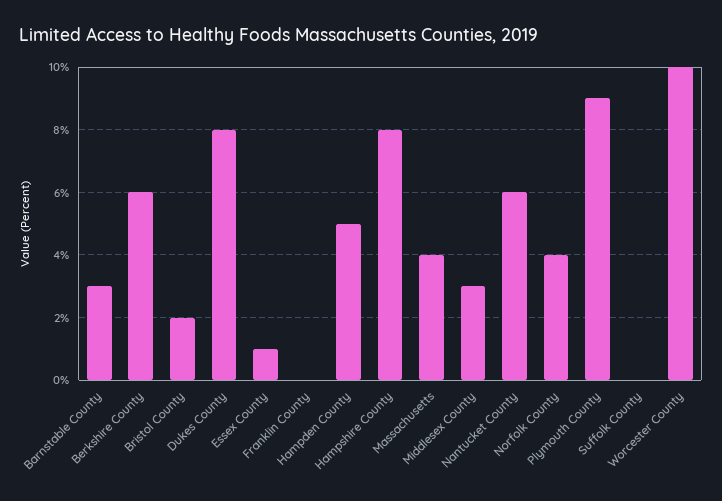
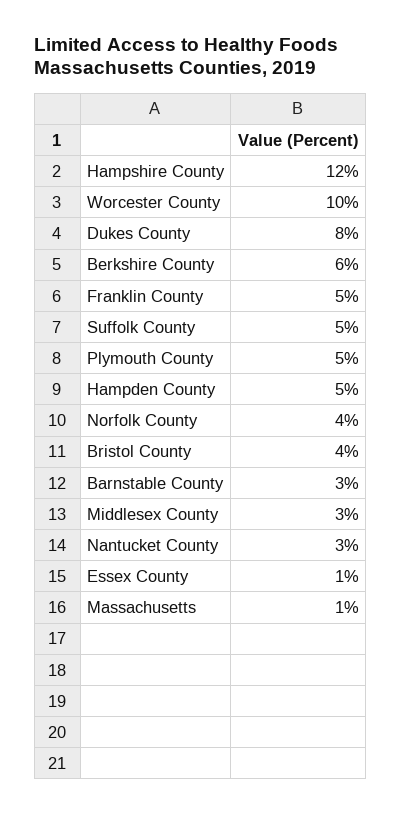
Bristol County: 2 -> 4
Franklin County: 0 -> 5
Hampshire County: 8 -> 12
Massachusetts: 4 -> 1
Nantucket County: 6 -> 3
Plymouth County: 9 -> 5
Suffolk County: 0 -> 5

